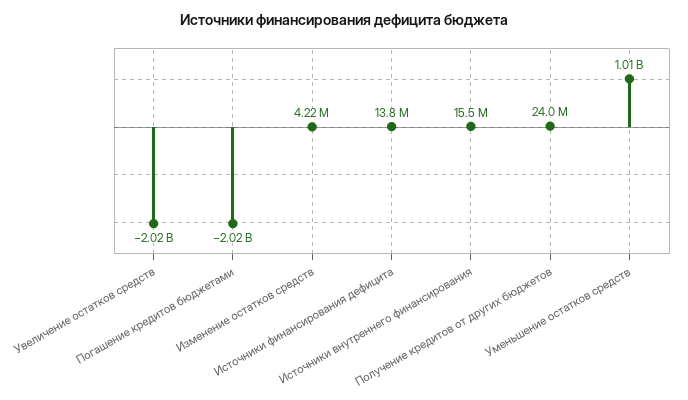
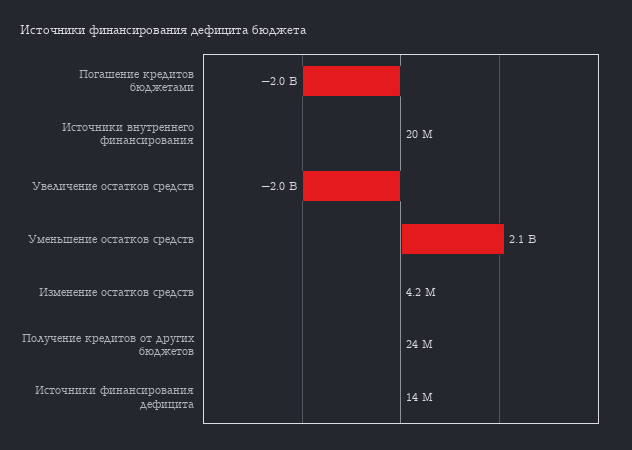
Источники внутреннего финансирования: 15500000 -> 20000000
Уменьшение остатков средств: 1010000000 -> 2100000000

